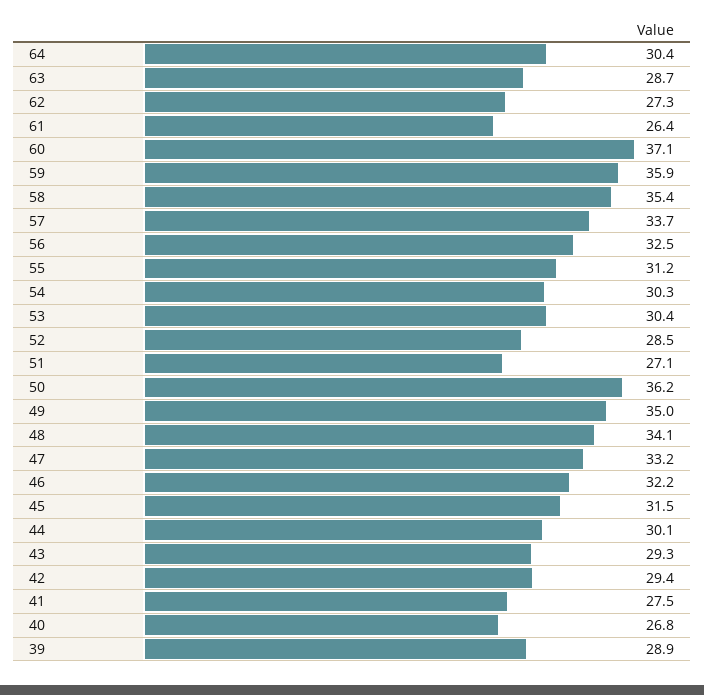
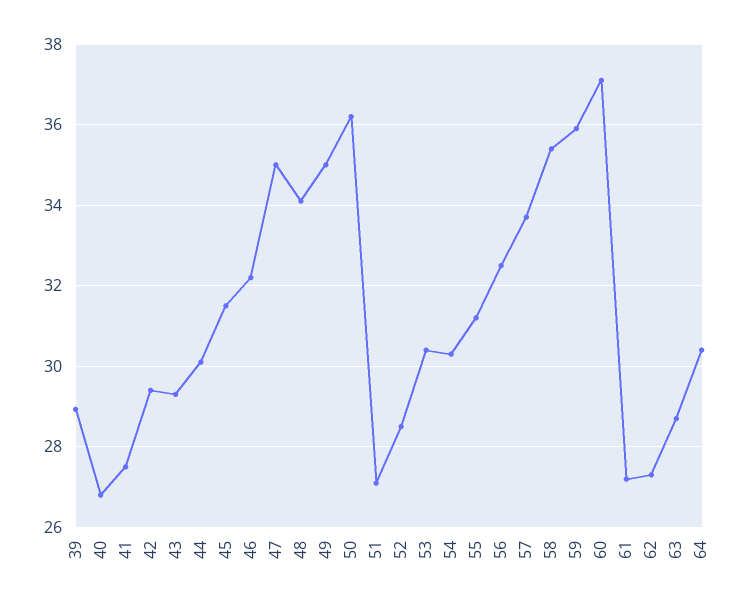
61: 26.4 -> 27.2
47: 33.2 -> 35

